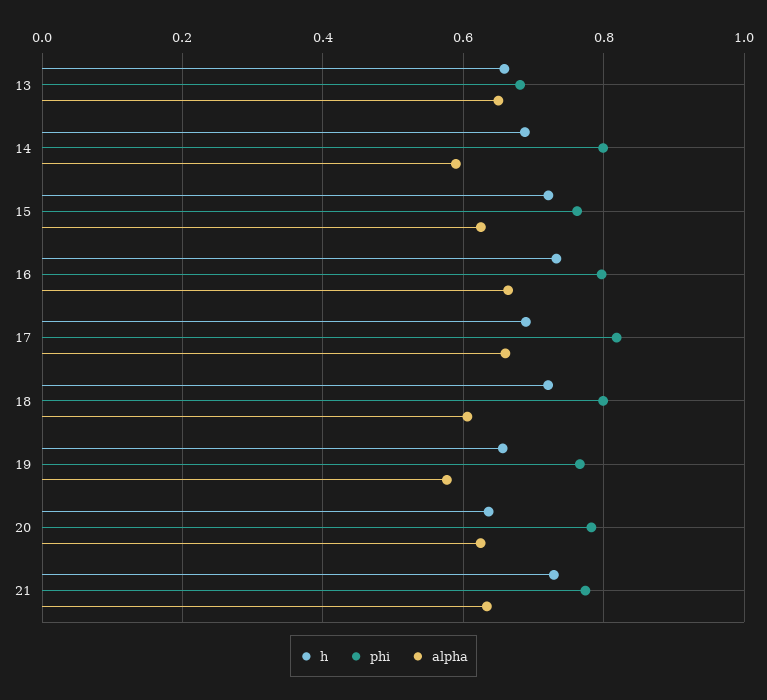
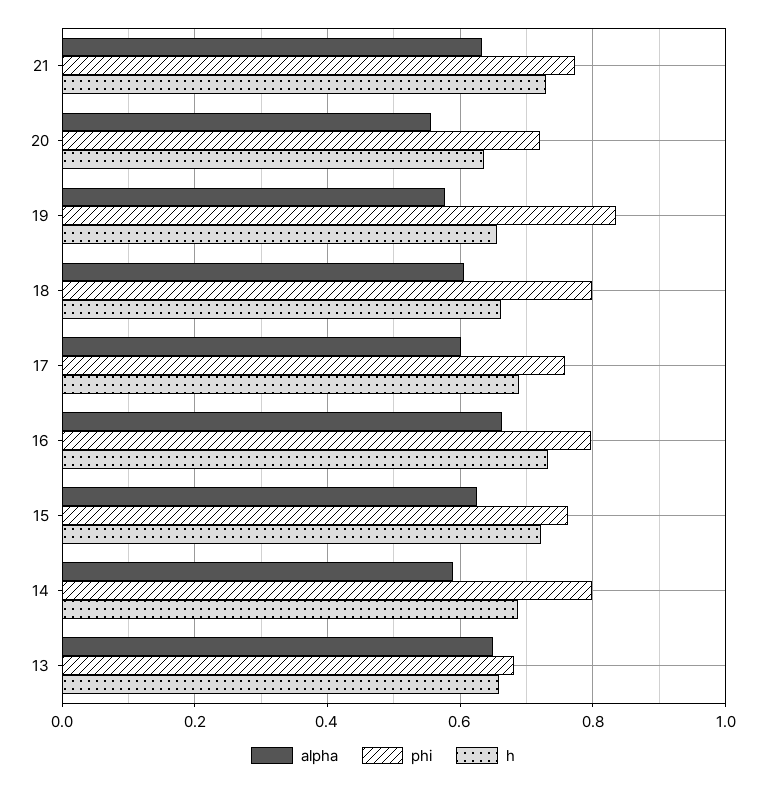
phi, 17: 0.82 -> 0.76
alpha, 17: 0.66 -> 0.6
h, 18: 0.72 -> 0.66
phi, 19: 0.76 -> 0.84
phi, 20: 0.78 -> 0.72
alpha, 20: 0.62 -> 0.56

